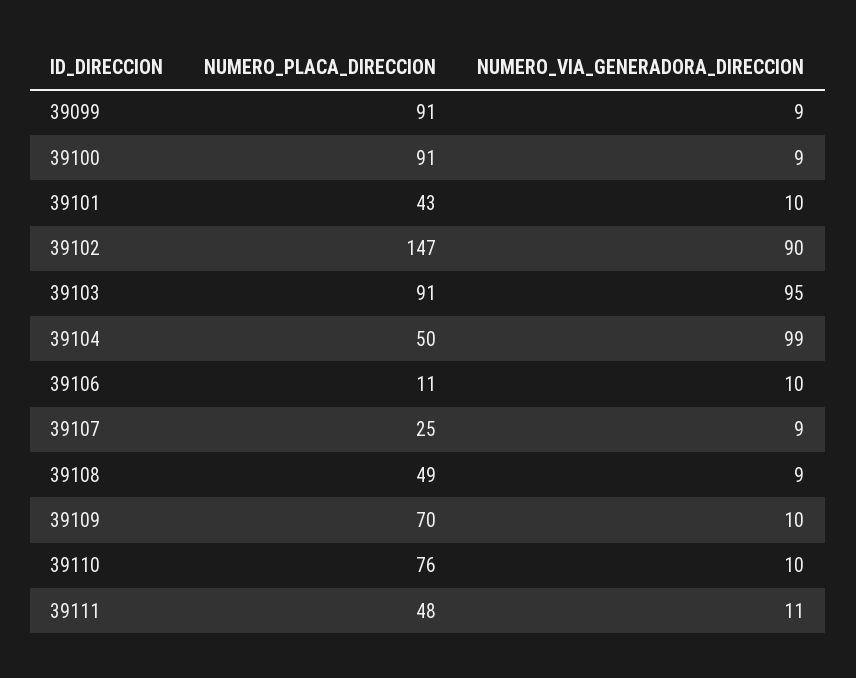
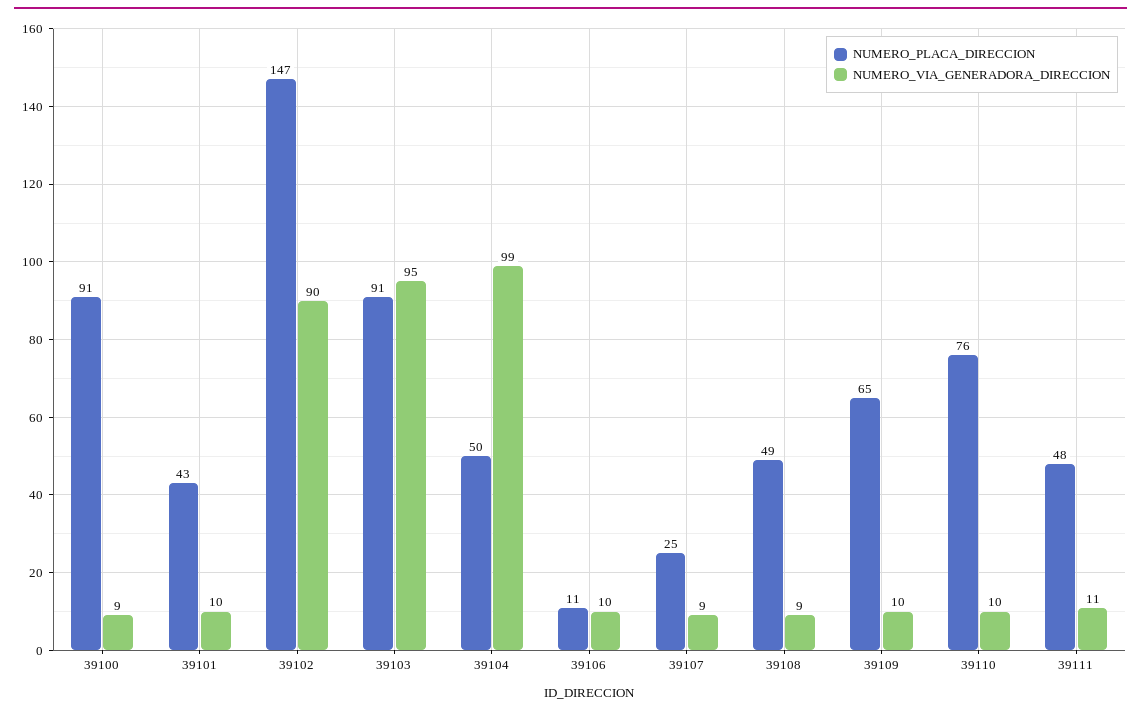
NUMERO_PLACA_DIRECCION, 39099: 91 -> none
NUMERO_VIA_GENERADORA_DIRECCION, 39099: 9 -> none
NUMERO_PLACA_DIRECCION, 39109: 70 -> 65

